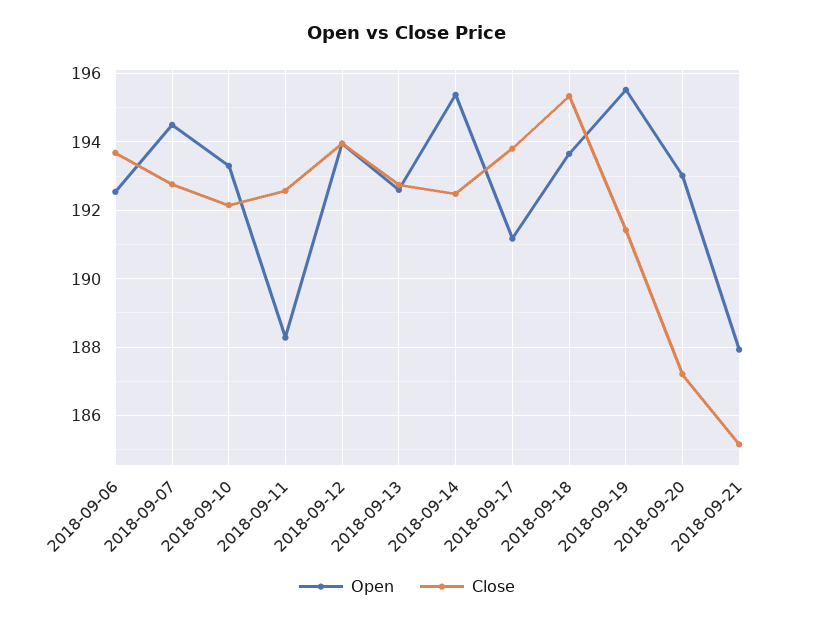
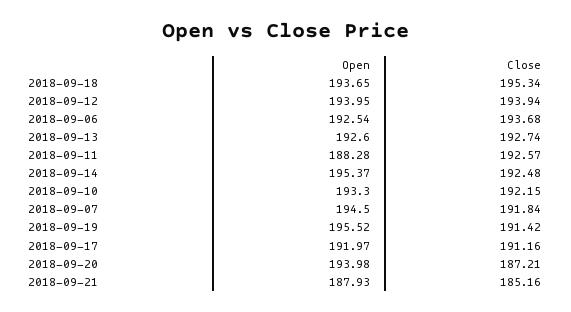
Close, 2018-09-07: 192.8 -> 191.84
Open, 2018-09-17: 191.2 -> 191.97
Close, 2018-09-17: 193.8 -> 191.16
Open, 2018-09-20: 193 -> 193.98

